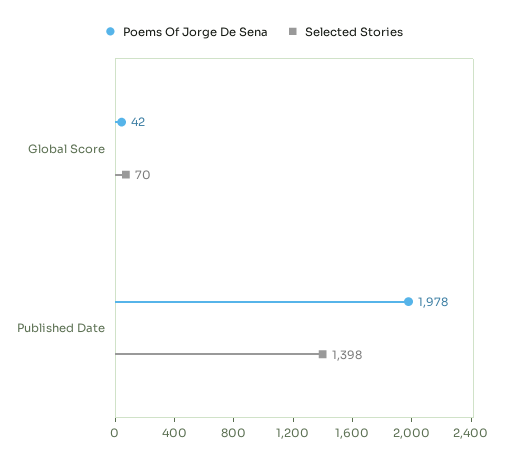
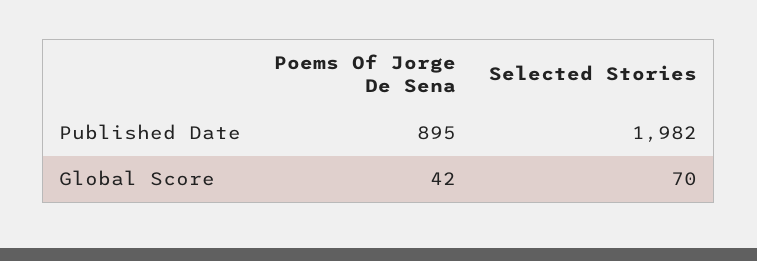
Poems Of Jorge De Sena, Published Date: 1978 -> 895
Selected Stories, Published Date: 1398 -> 1982

